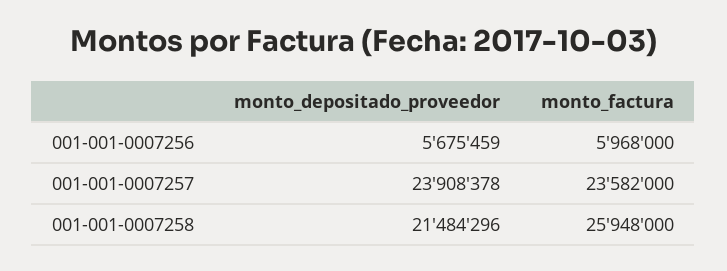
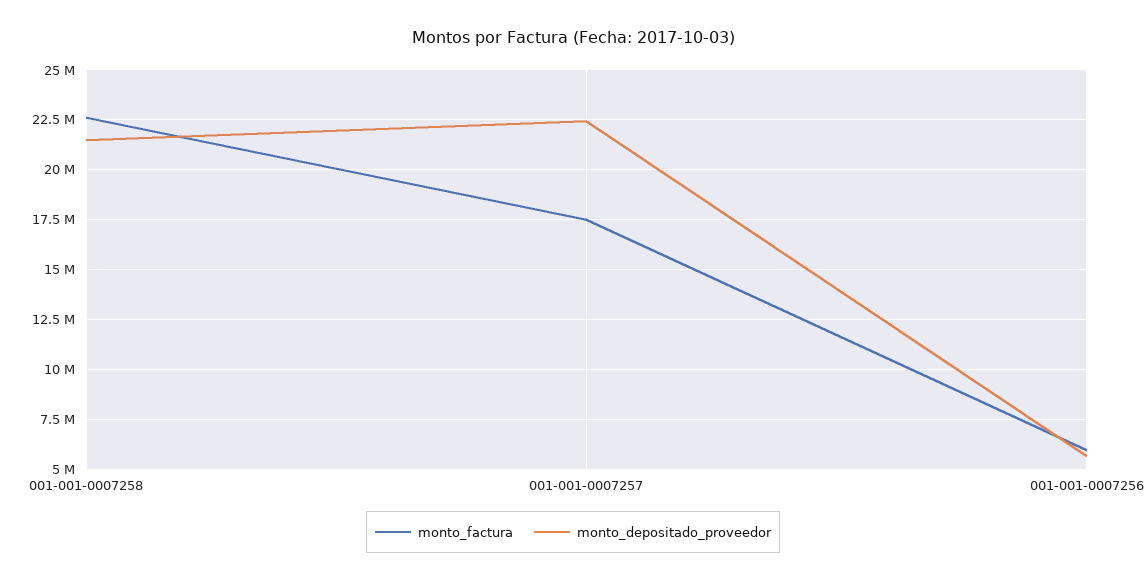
monto_depositado_proveedor, 001-001-0007257: 23908378 -> 22500000
monto_factura, 001-001-0007257: 23582000 -> 17500000
monto_factura, 001-001-0007258: 25948000 -> 22500000

